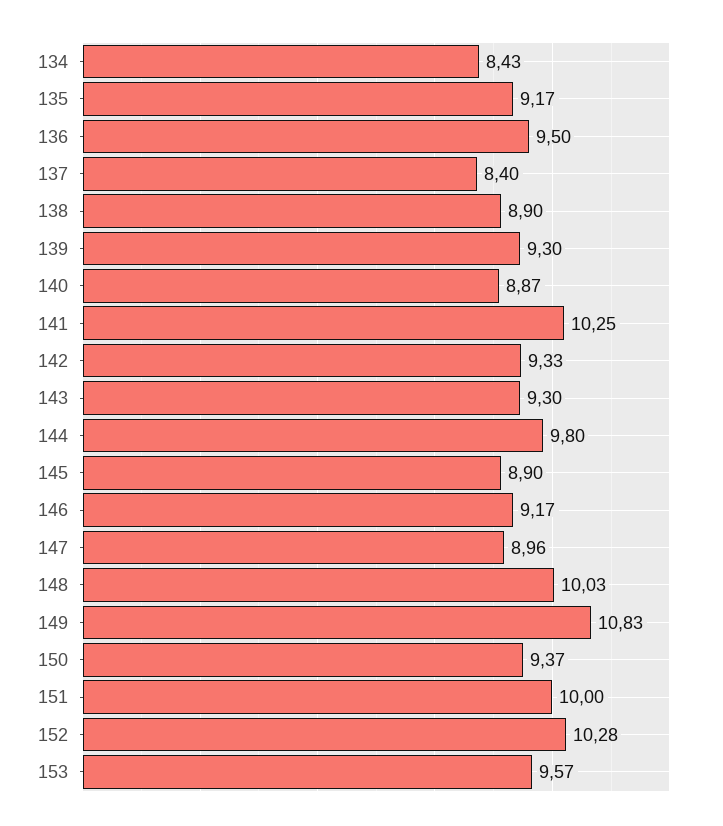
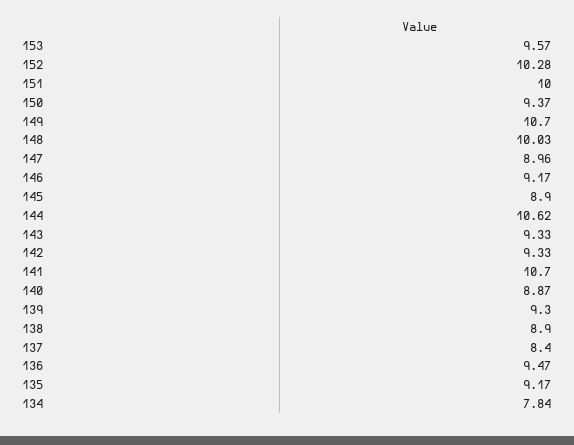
134: 8.43 -> 7.84
136: 9.5 -> 9.47
141: 10.25 -> 10.7
143: 9.3 -> 9.33
144: 9.8 -> 10.62
149: 10.83 -> 10.7

